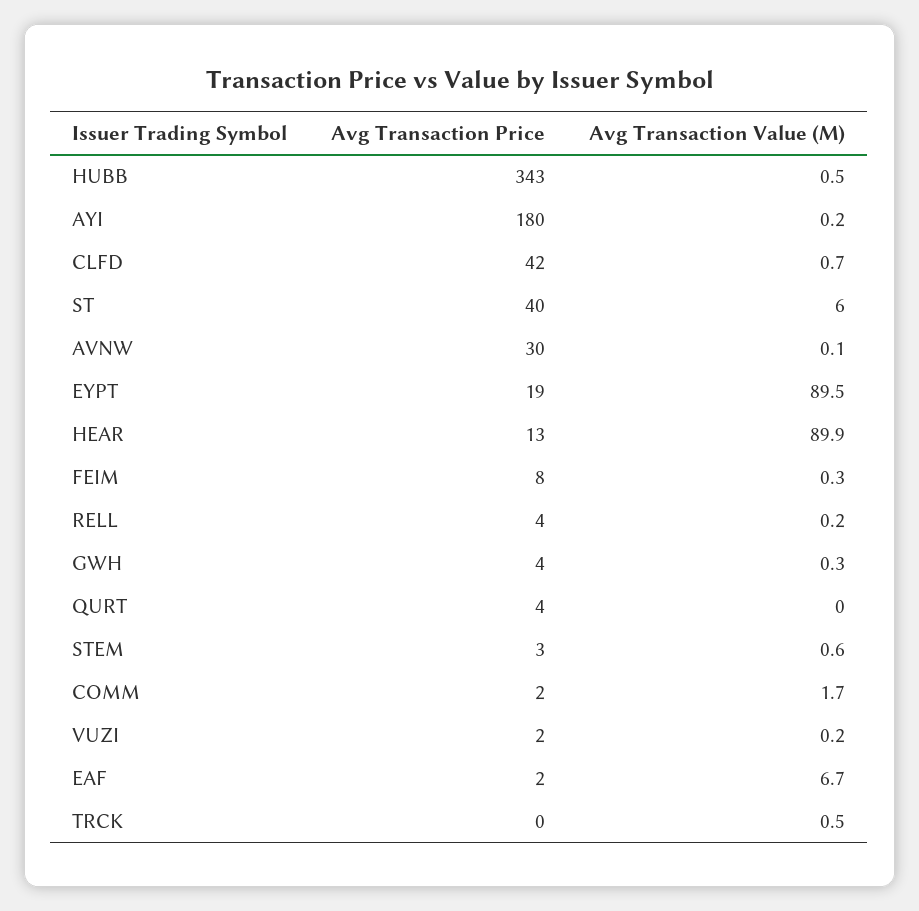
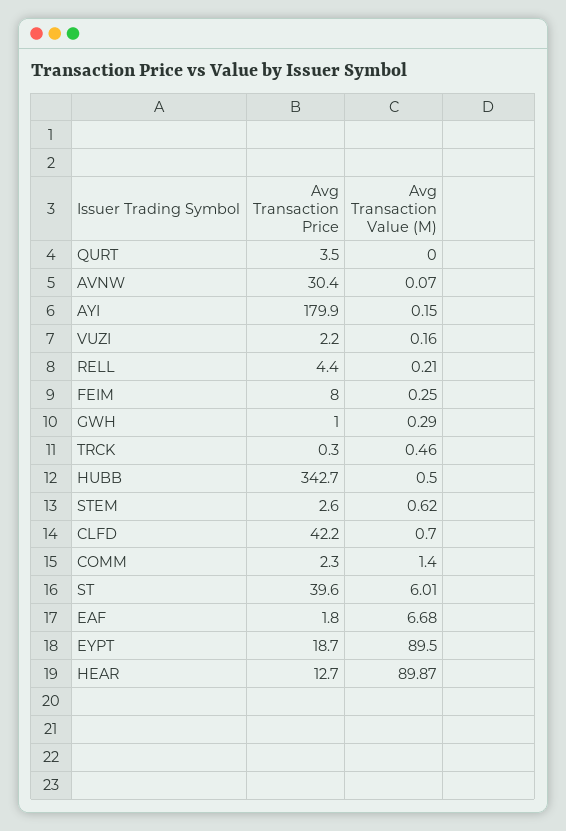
Avg Transaction Price, GWH: 4 -> 1
Avg Transaction Value (M), COMM: 1.7 -> 1.4

